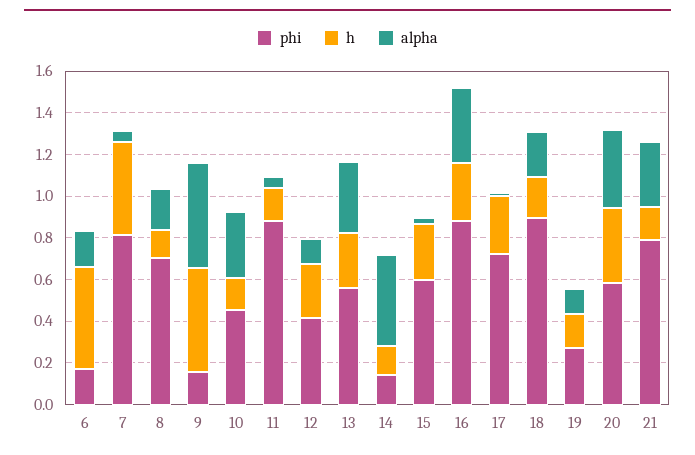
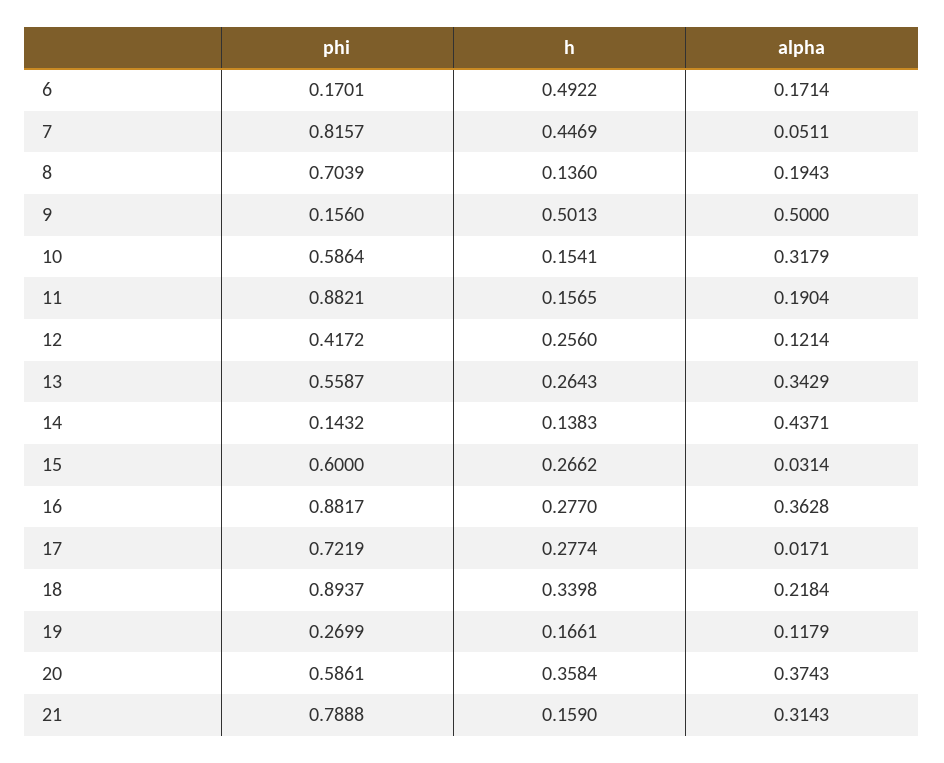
phi, 10: 0.45 -> 0.5864
alpha, 11: 0.05 -> 0.1904
h, 18: 0.2 -> 0.3398

